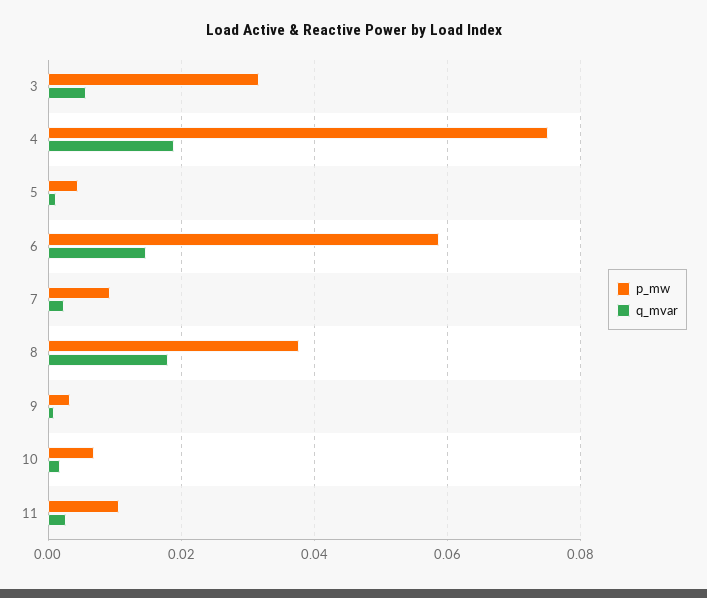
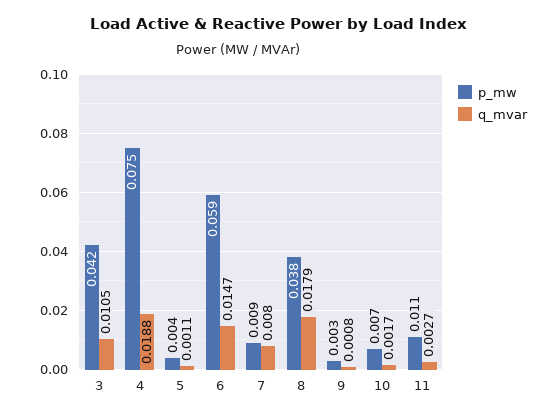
p_mw, 3: 0.032 -> 0.042
q_mvar, 3: 0.006 -> 0.0105
q_mvar, 7: 0.002 -> 0.008

